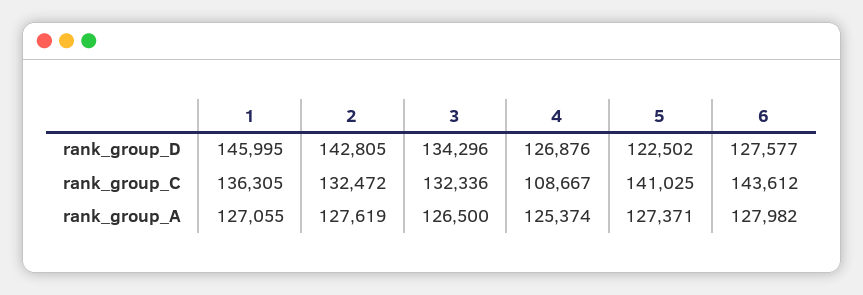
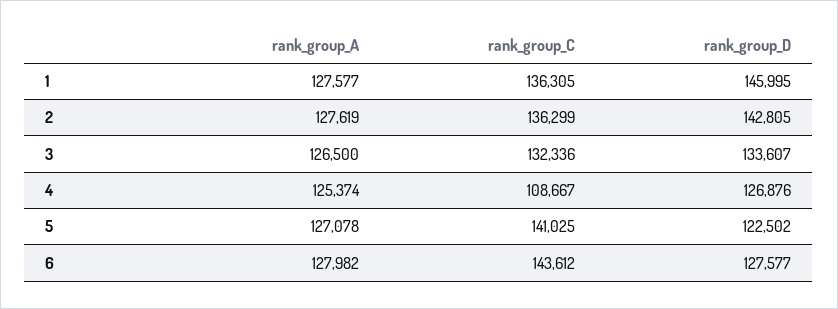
3, rank_group_D: 134296 -> 133607
2, rank_group_C: 132472 -> 136299
1, rank_group_A: 127055 -> 127577
5, rank_group_A: 127371 -> 127078

